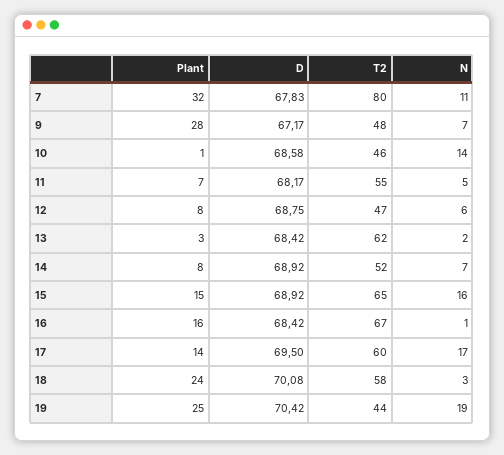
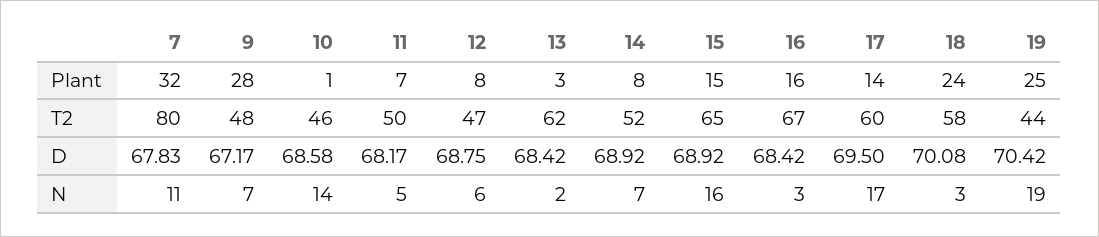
T2, 11: 55 -> 50
N, 16: 1 -> 3

